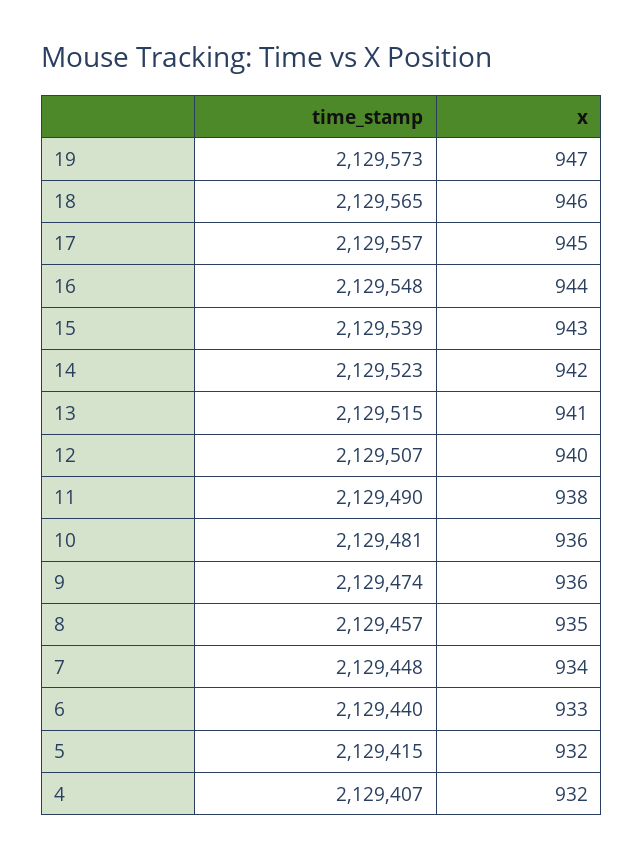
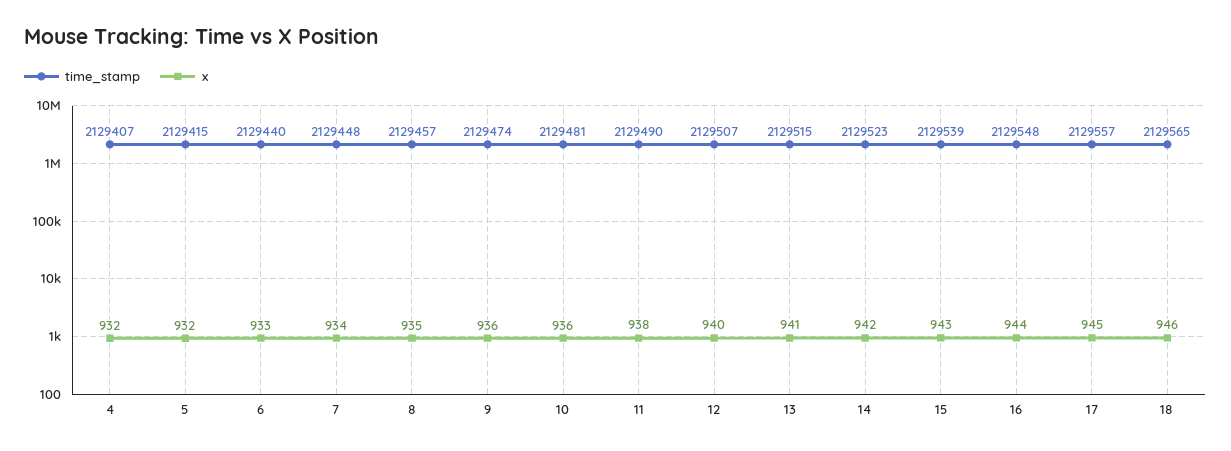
time_stamp, 19: 2129573 -> none
x, 19: 947 -> none

